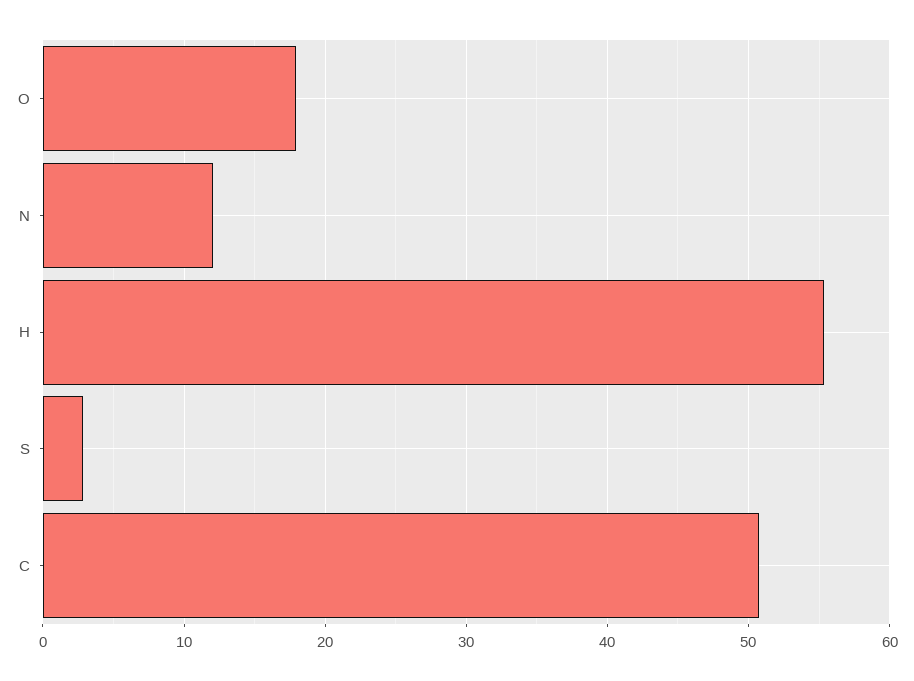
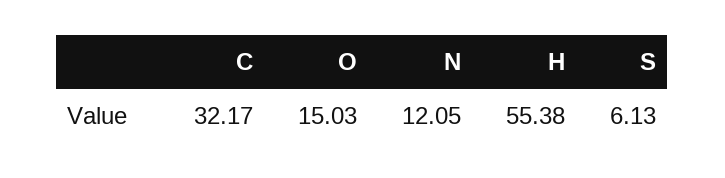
O: 18 -> 15.03
S: 3 -> 6.13
C: 51 -> 32.17

